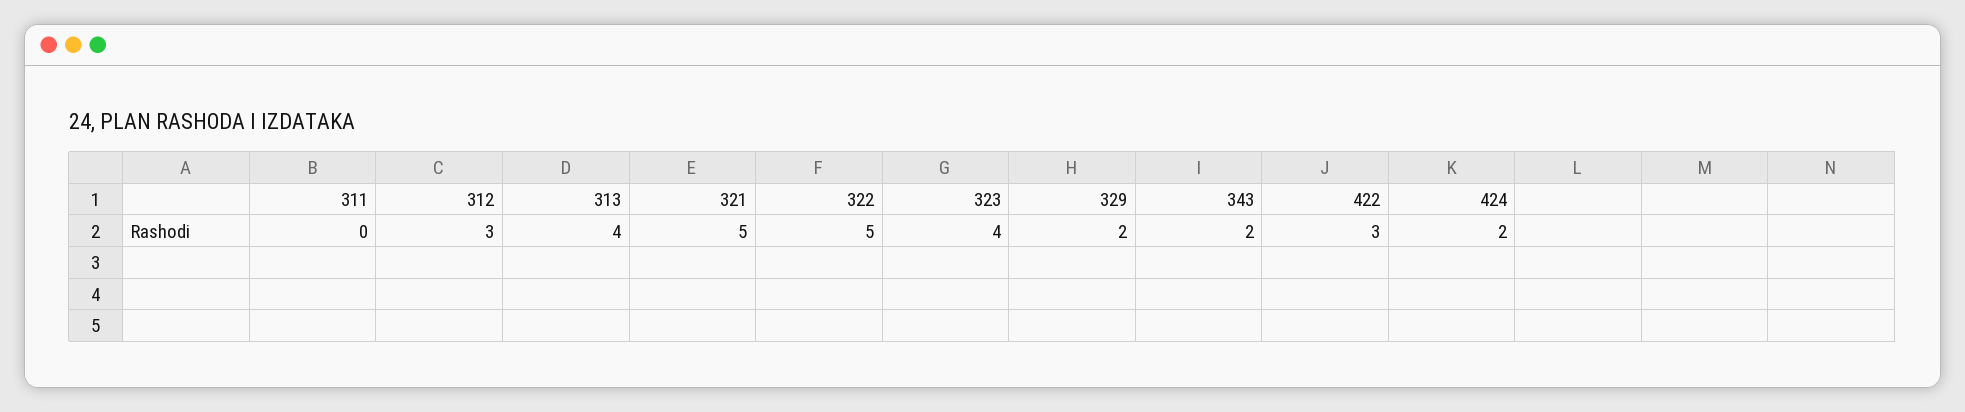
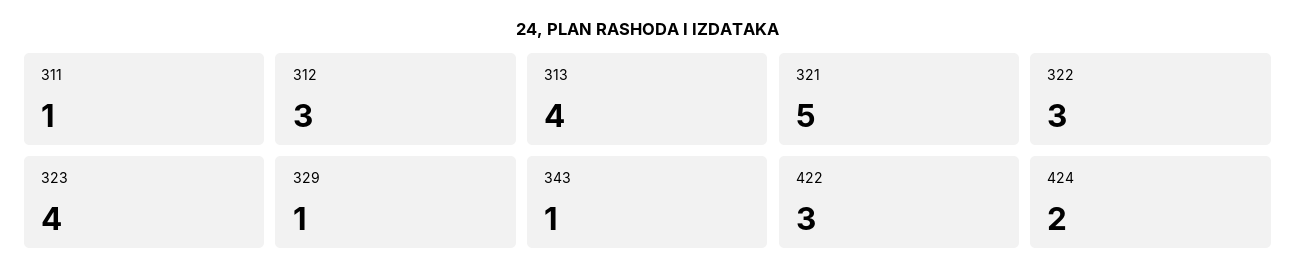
311: 0 -> 1
322: 5 -> 3
329: 2 -> 1
343: 2 -> 1

